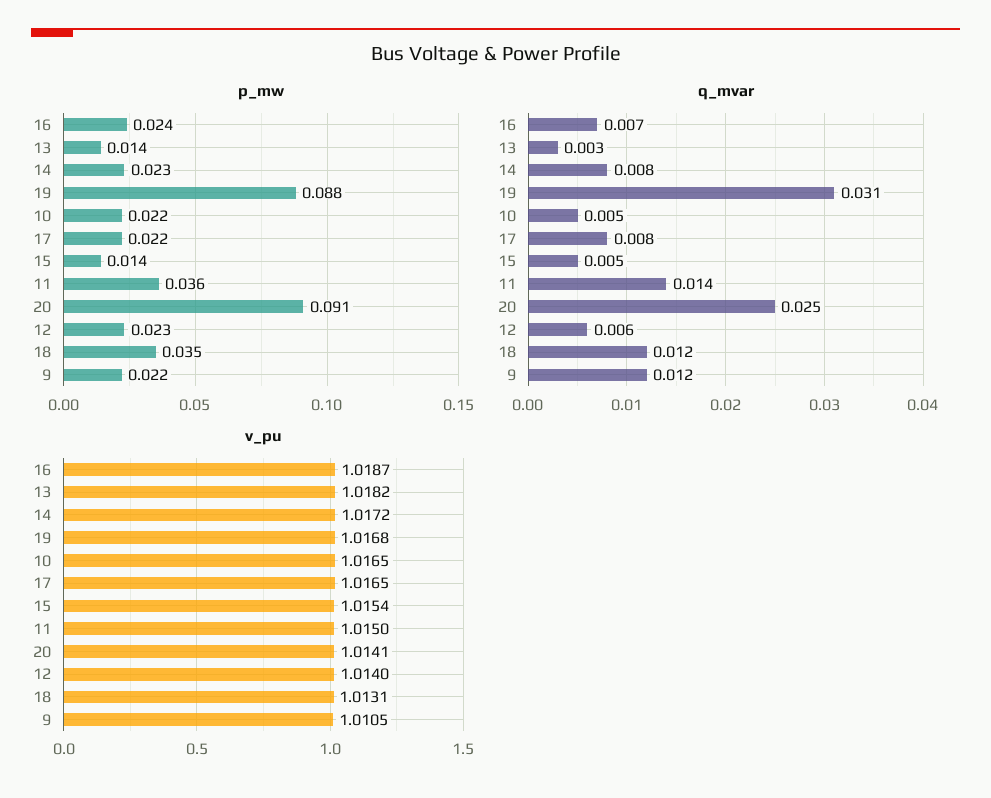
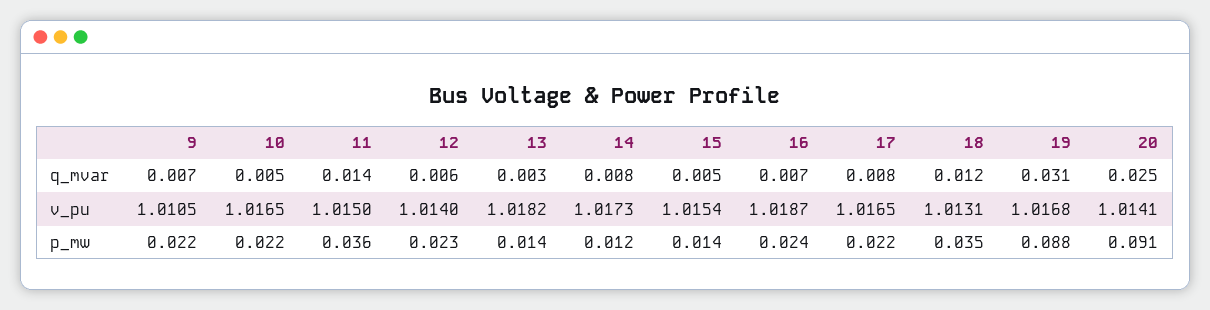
p_mw, 14: 0.023 -> 0.012
q_mvar, 9: 0.012 -> 0.007
v_pu, 14: 1.0172 -> 1.0173

